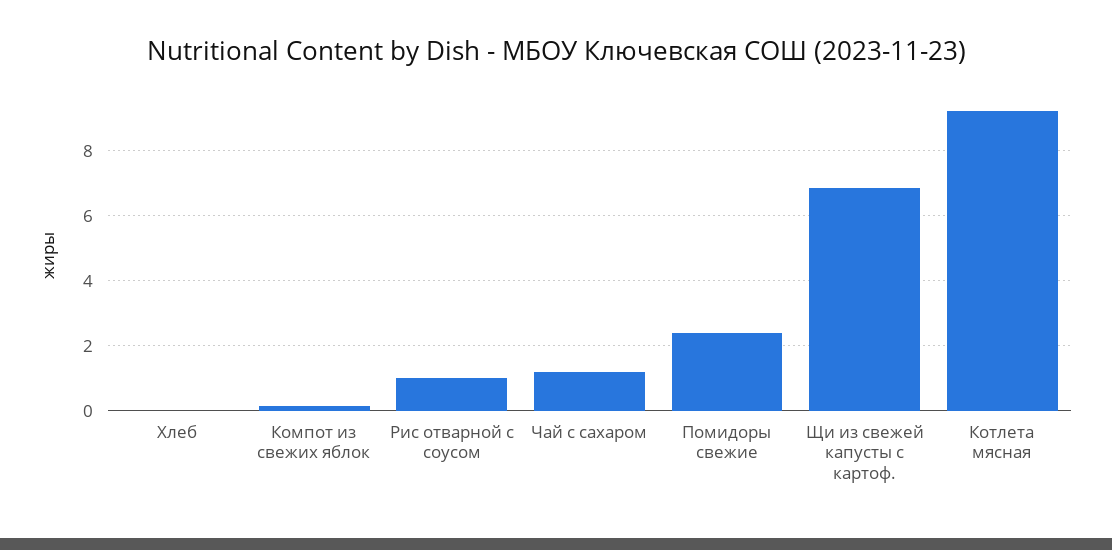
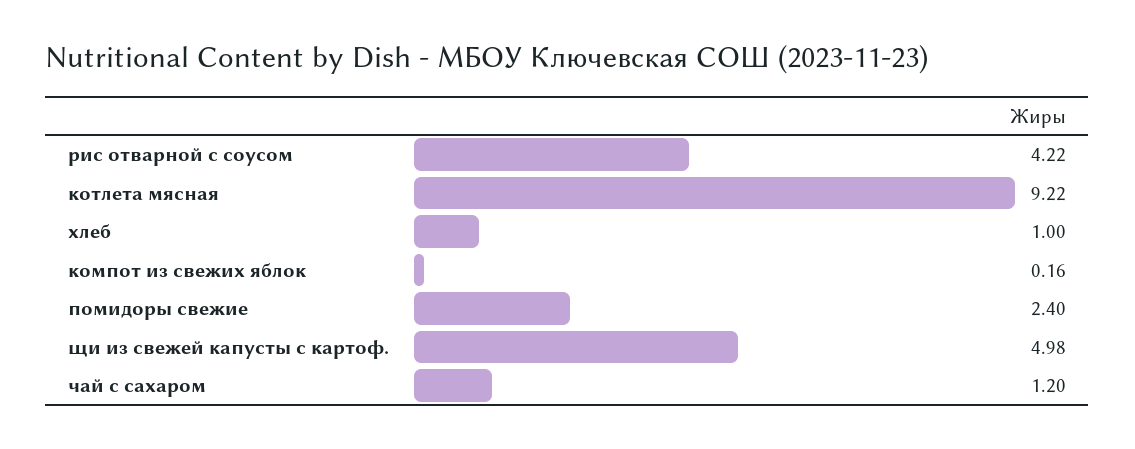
Хлеб: 0 -> 1
Рис отварной с соусом: 1 -> 4.22
Щи из свежей капусты с картоф.: 6.8 -> 4.98

